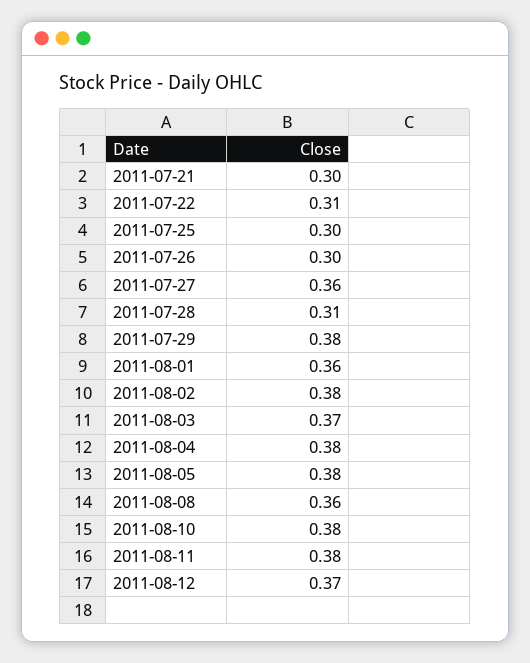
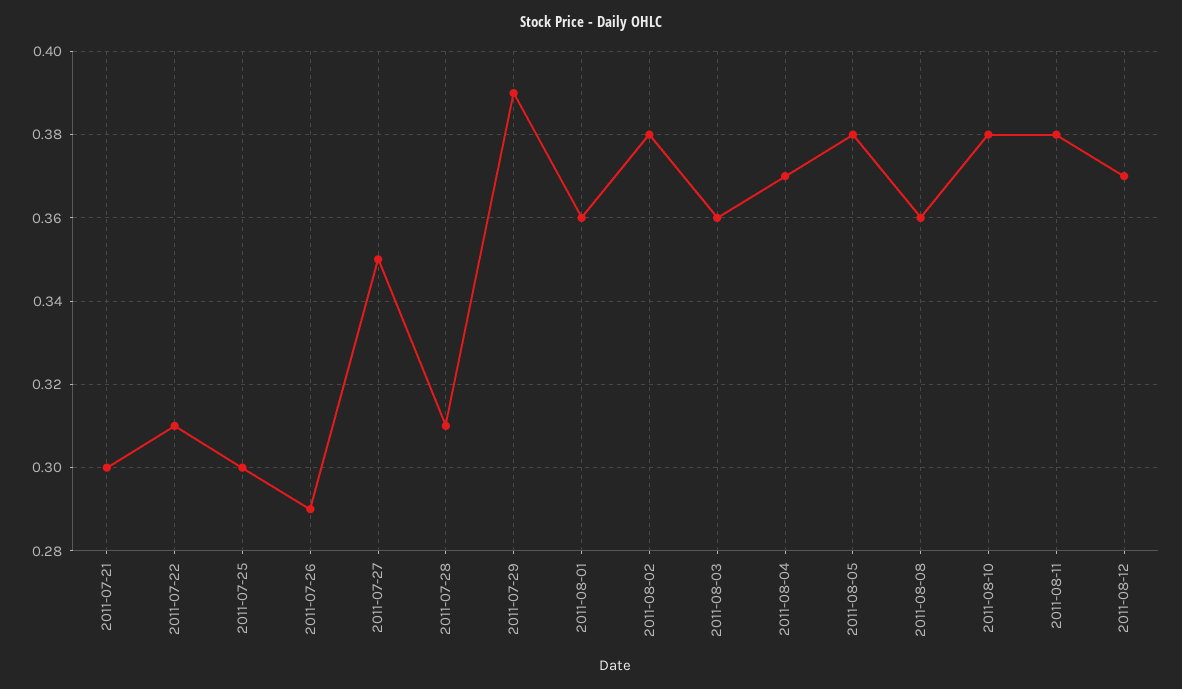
2011-07-26: 0.3 -> 0.29
2011-07-27: 0.36 -> 0.35
2011-07-29: 0.38 -> 0.39
2011-08-03: 0.37 -> 0.36
2011-08-04: 0.38 -> 0.37

